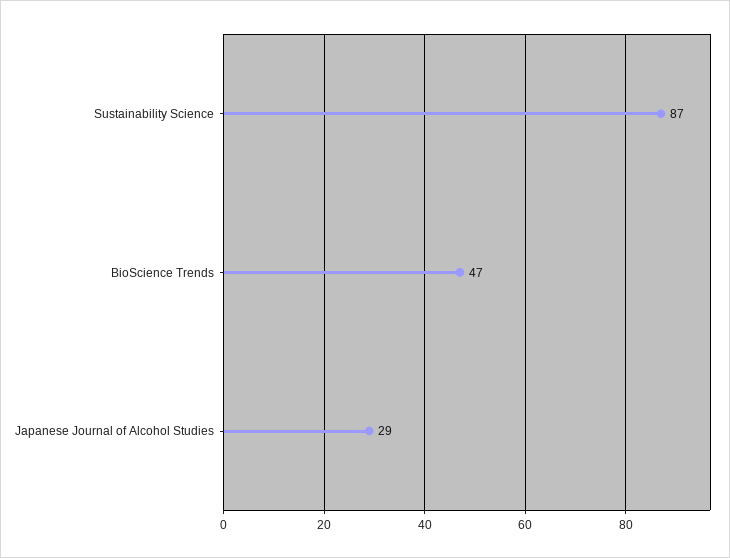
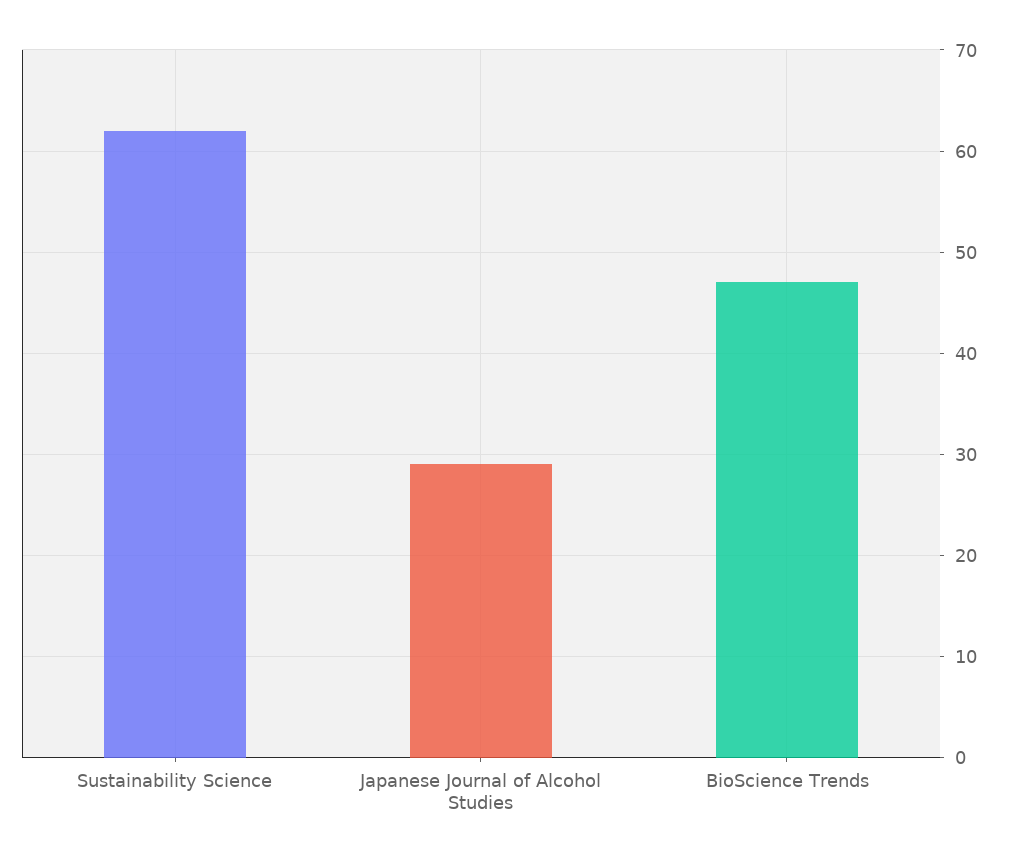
Sustainability Science: 87 -> 62

